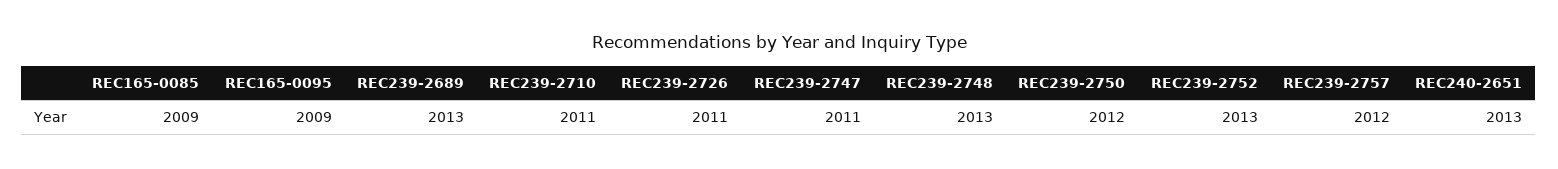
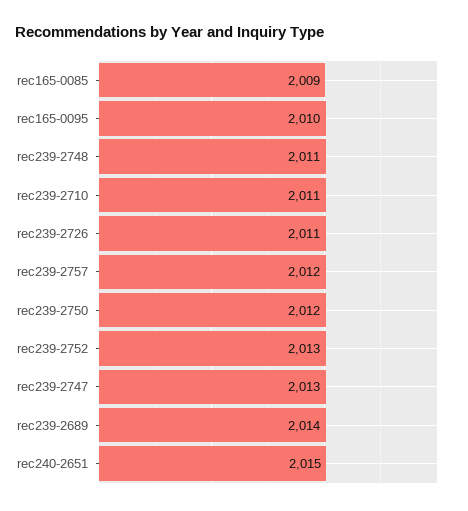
REC165-0095: 2009 -> 2010
REC239-2689: 2013 -> 2014
REC239-2747: 2011 -> 2013
REC239-2748: 2013 -> 2011
REC240-2651: 2013 -> 2015

